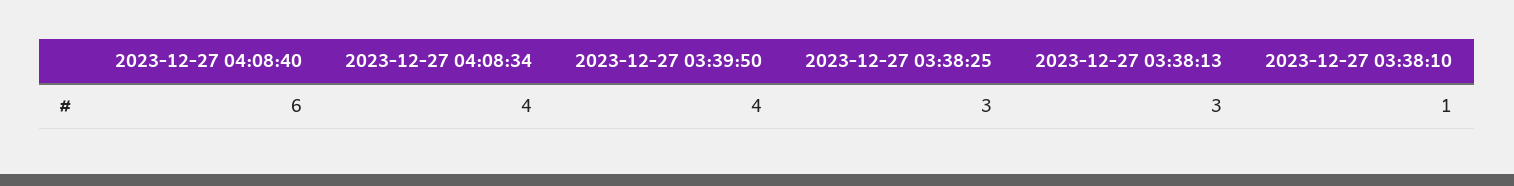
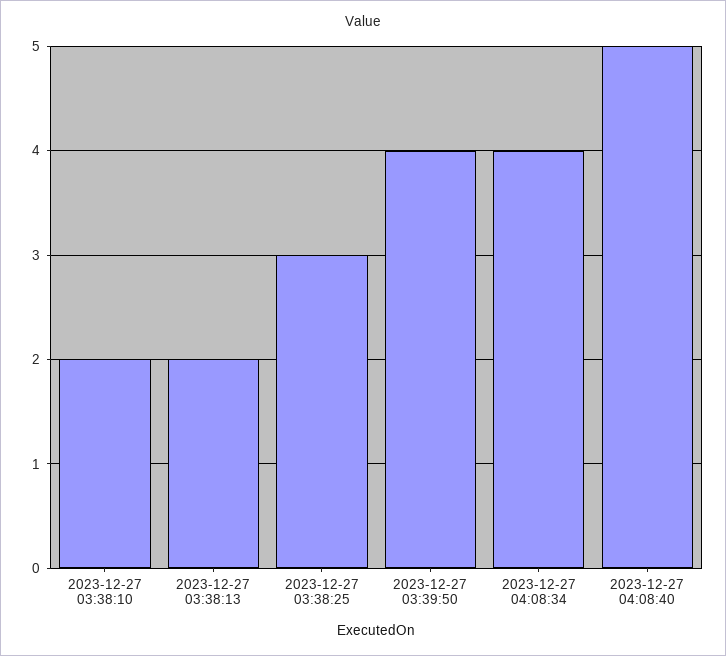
2023-12-27 04:08:40: 6 -> 5
2023-12-27 03:38:13: 3 -> 2
2023-12-27 03:38:10: 1 -> 2

